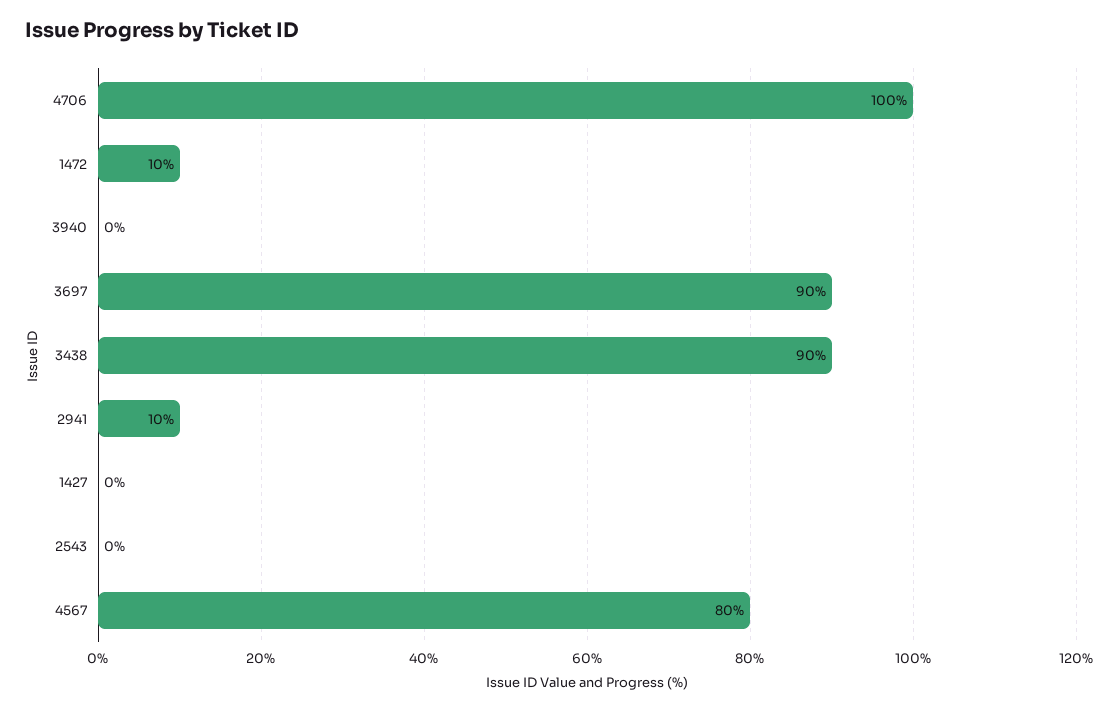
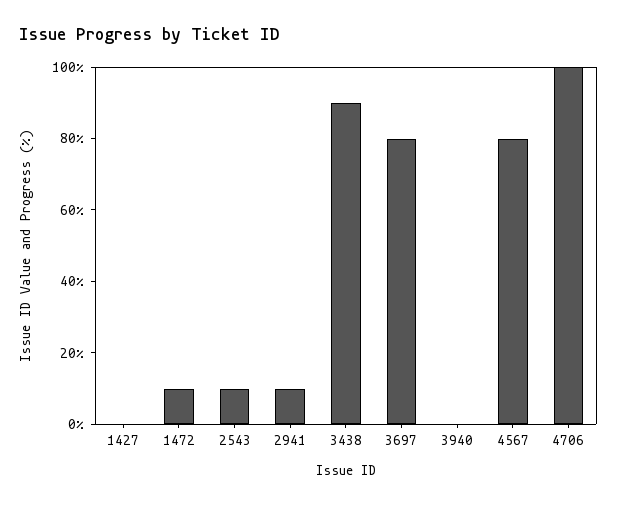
3697: 90 -> 80
2543: 0 -> 10

